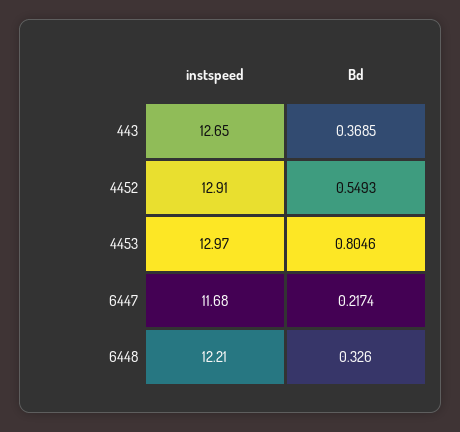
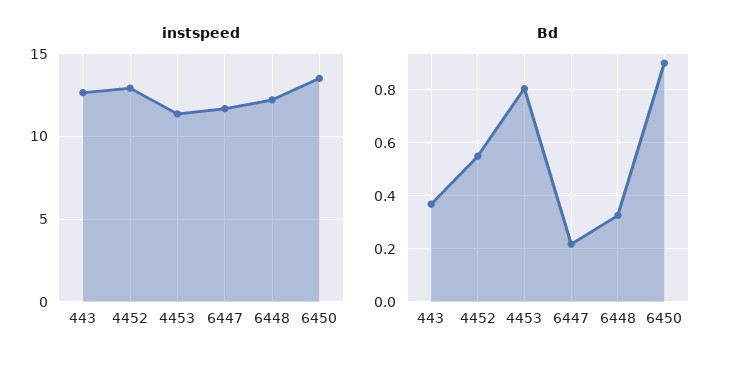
instspeed, 4453: 12.97 -> 11.5
instspeed, 6450: none -> 13.5
Bd, 6450: none -> 0.9

